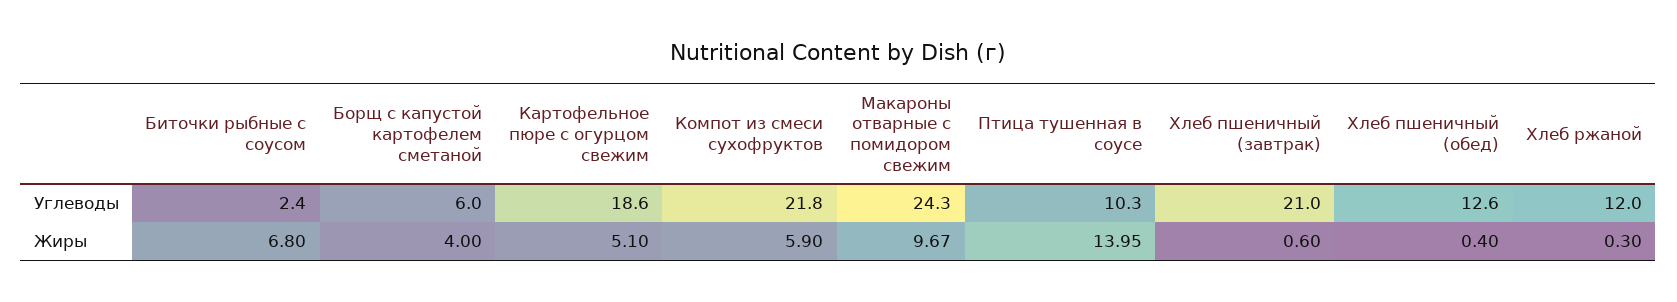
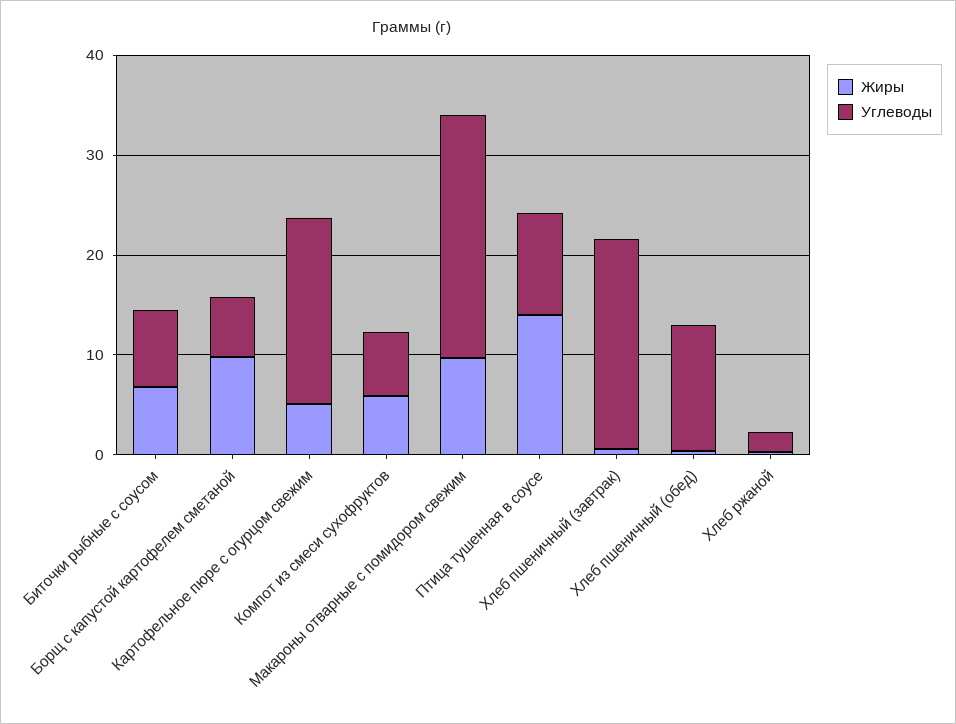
Углеводы, Биточки рыбные с соусом: 2.4 -> 8
Углеводы, Компот из смеси сухофруктов: 21.8 -> 6
Углеводы, Хлеб ржаной: 12 -> 2
Жиры, Борщ с капустой картофелем сметаной: 4 -> 10

